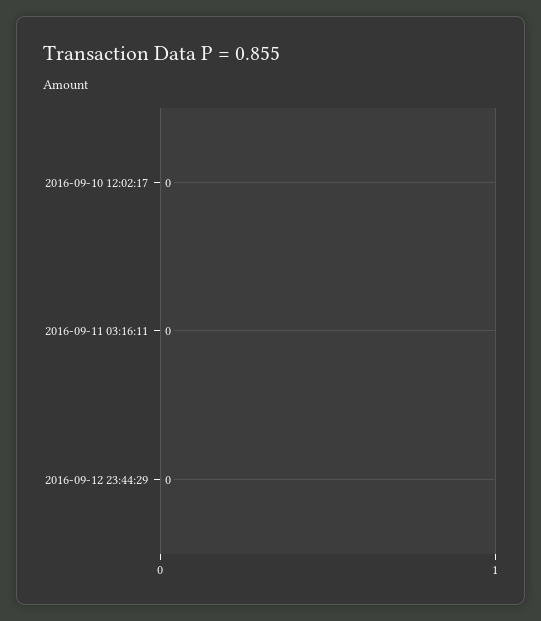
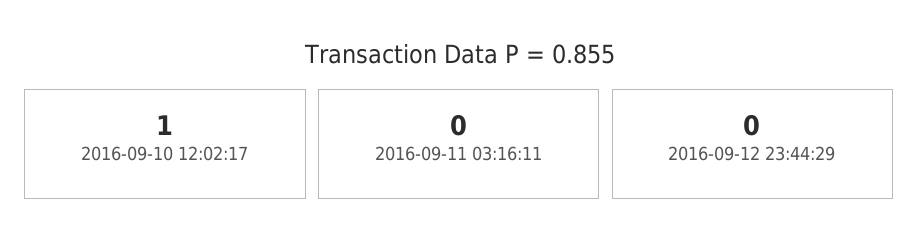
2016-09-10 12:02:17: 0 -> 1

